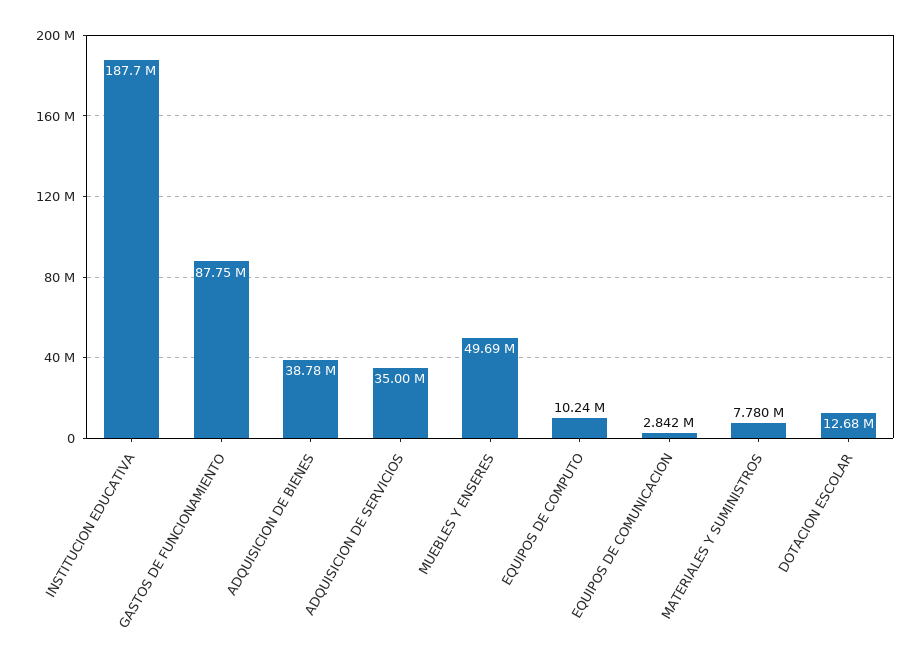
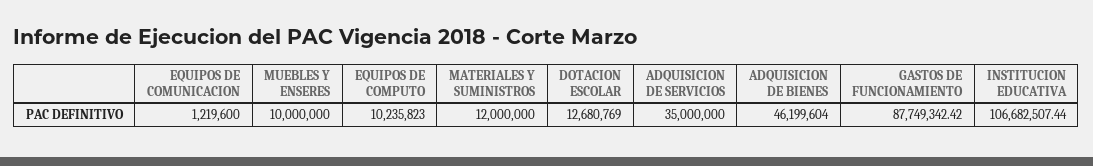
INSTITUCION EDUCATIVA: 187700000 -> 106682507.44
ADQUISICION DE BIENES: 38780000 -> 46199604
MUEBLES Y ENSERES: 49690000 -> 10000000
EQUIPOS DE COMUNICACION: 2842000 -> 1219600
MATERIALES Y SUMINISTROS: 7780000 -> 12000000

